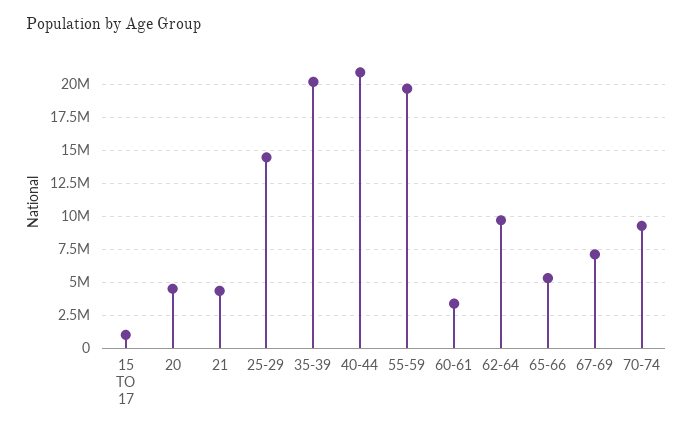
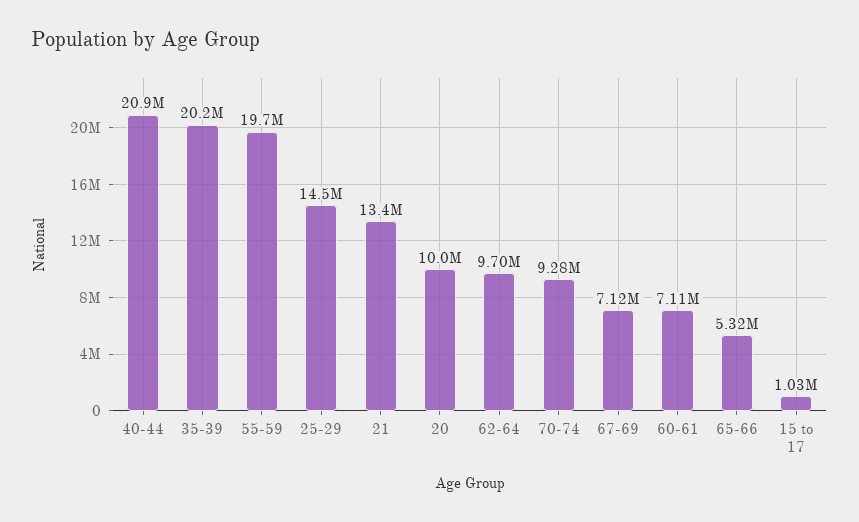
20: 4500000 -> 10000000
21: 4500000 -> 13400000
60-61: 3500000 -> 7110000

